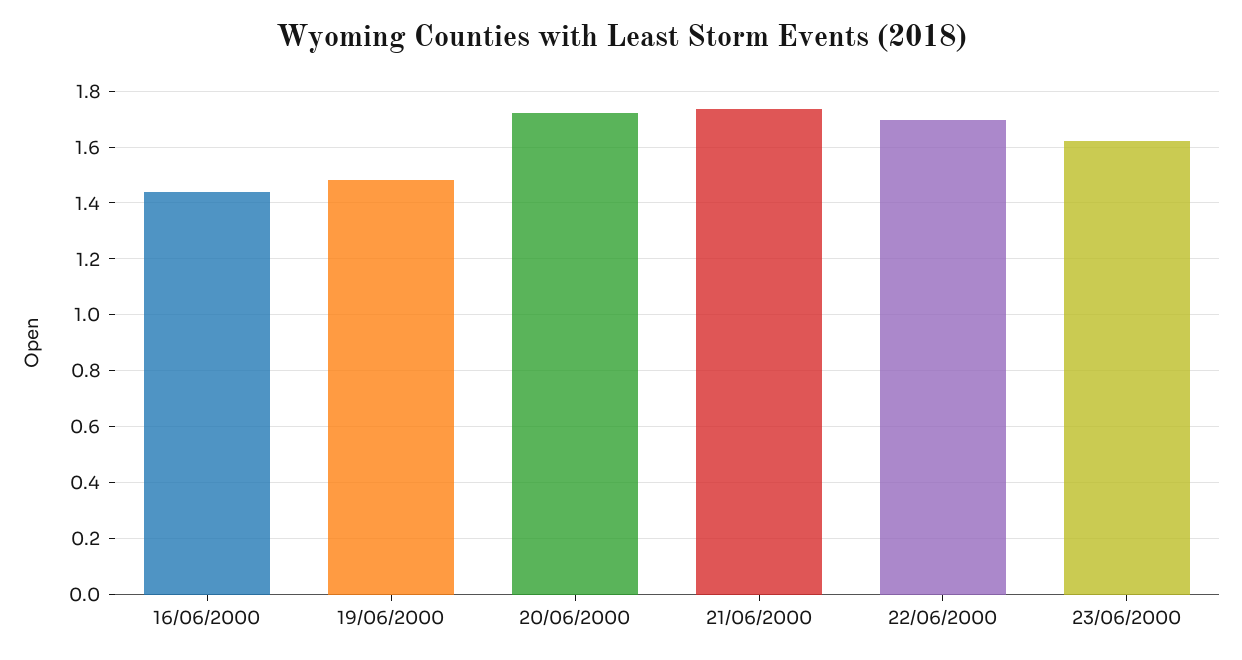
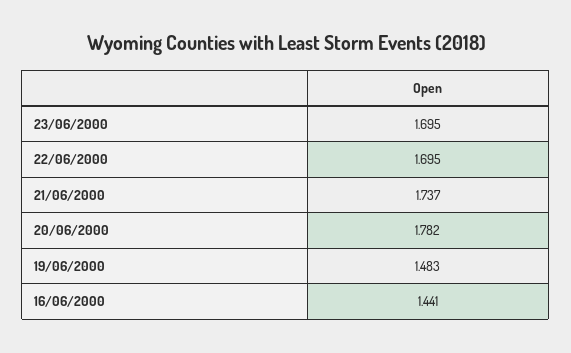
20/06/2000: 1.725 -> 1.782
23/06/2000: 1.625 -> 1.695

